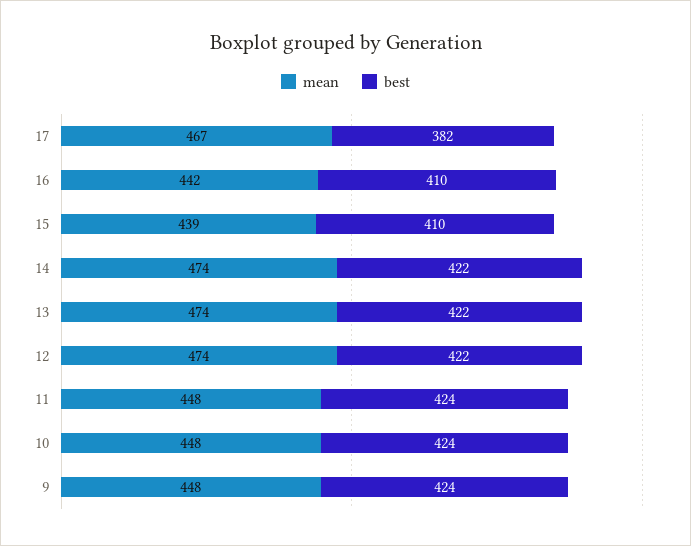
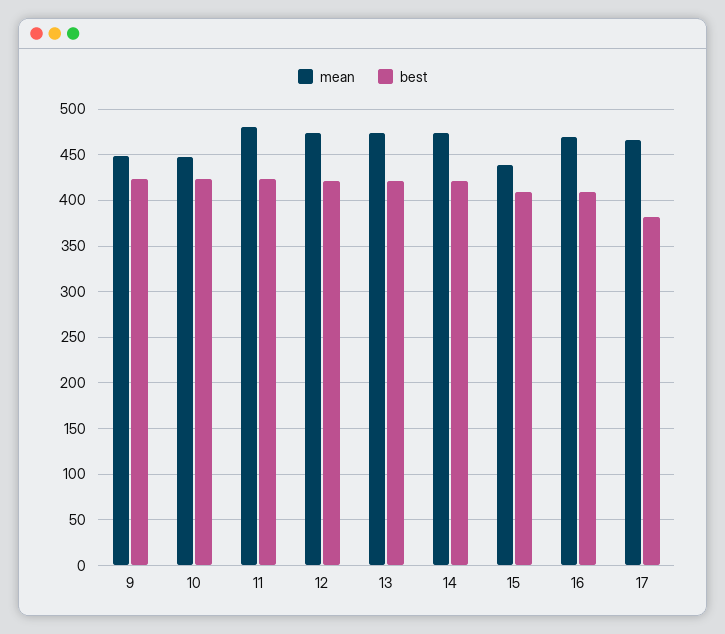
mean, 16: 442 -> 470
mean, 11: 448 -> 480

